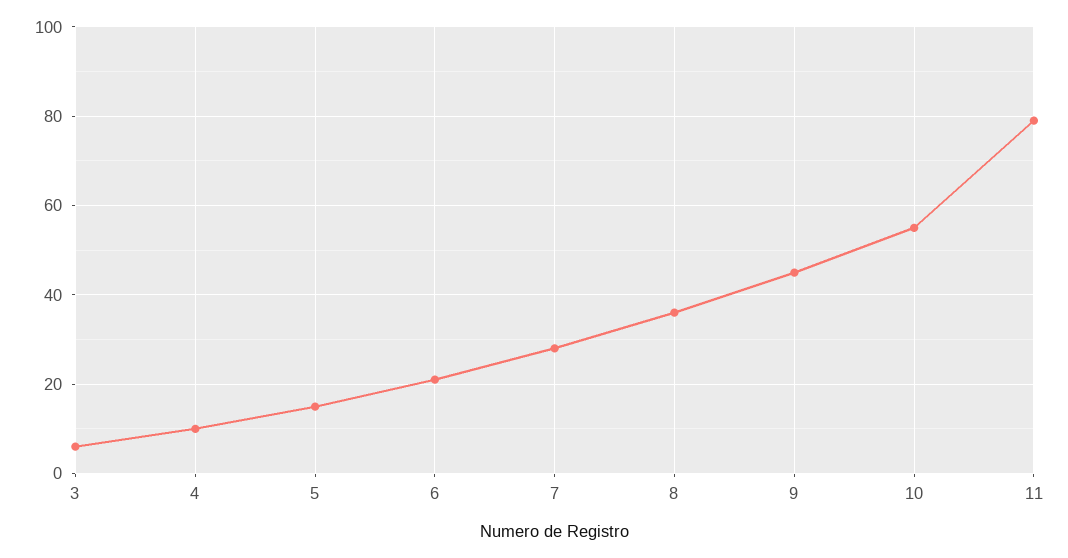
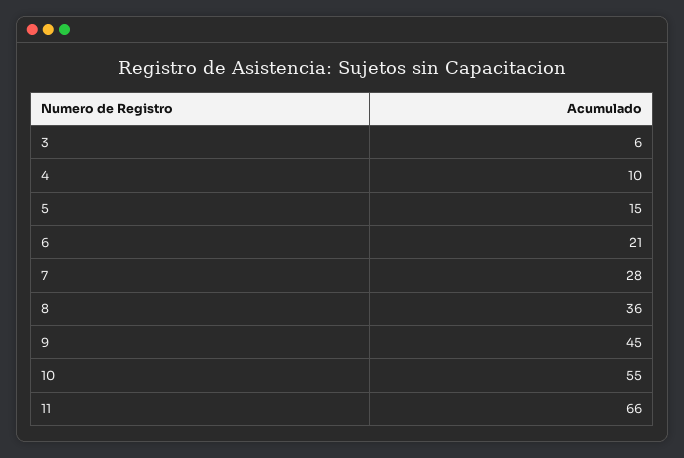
11: 80 -> 66

